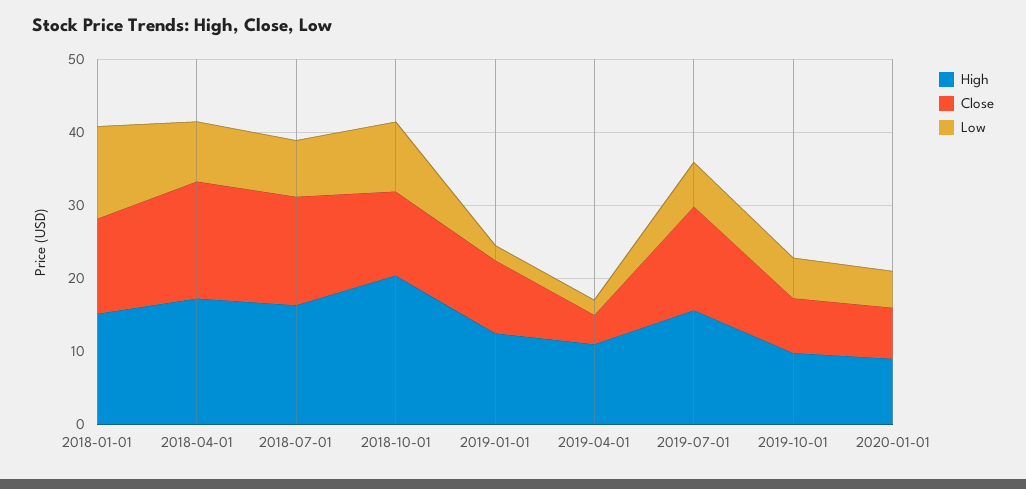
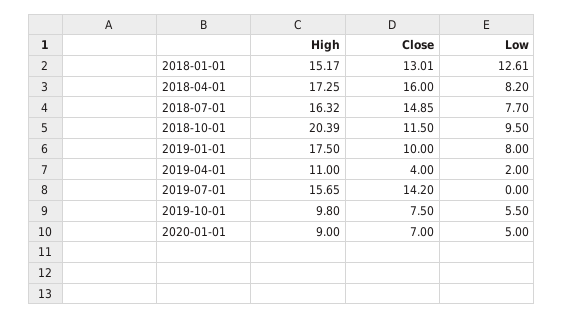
High, 2019-01-01: 12 -> 17.5
Low, 2019-01-01: 2 -> 8
Low, 2019-07-01: 6 -> 0

